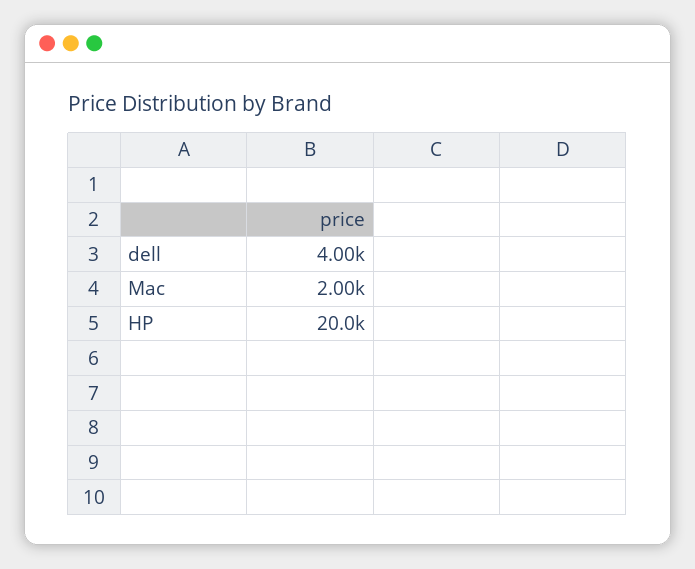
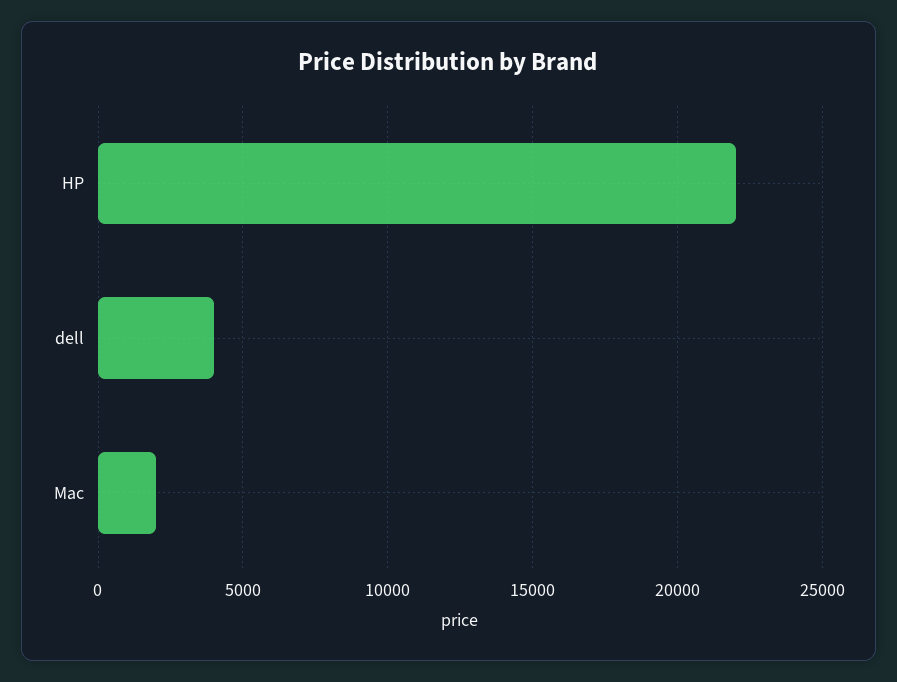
HP: 20000 -> 22000

